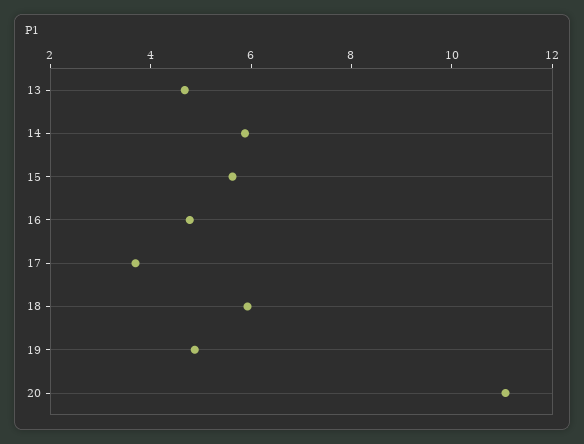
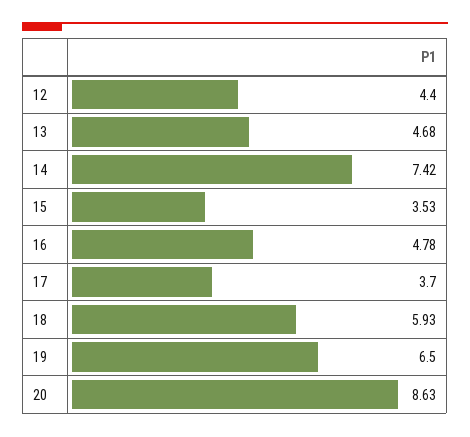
14: 6 -> 7.42
15: 5.5 -> 3.53
19: 5 -> 6.5
20: 11 -> 8.63
12: none -> 4.4

